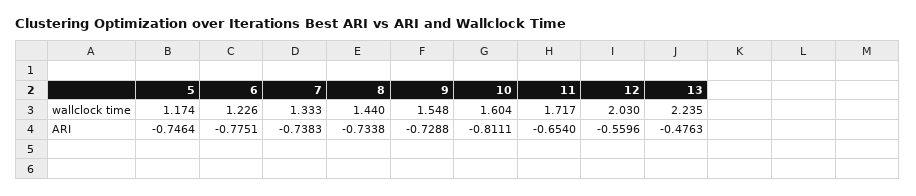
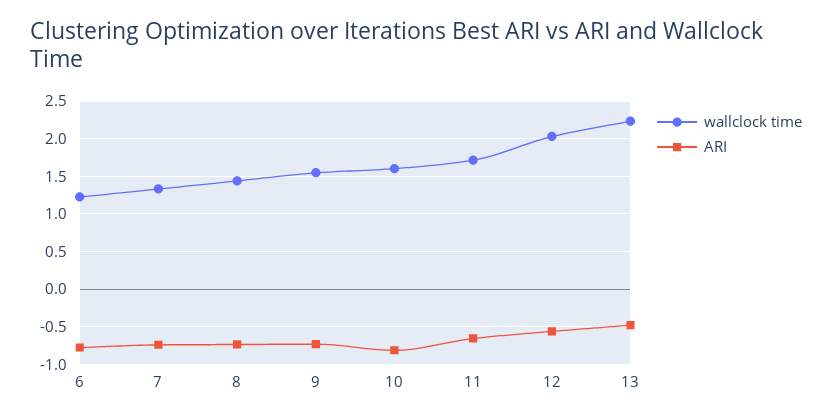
wallclock time, 5: 1.174 -> none
ARI, 5: -0.7464 -> none

